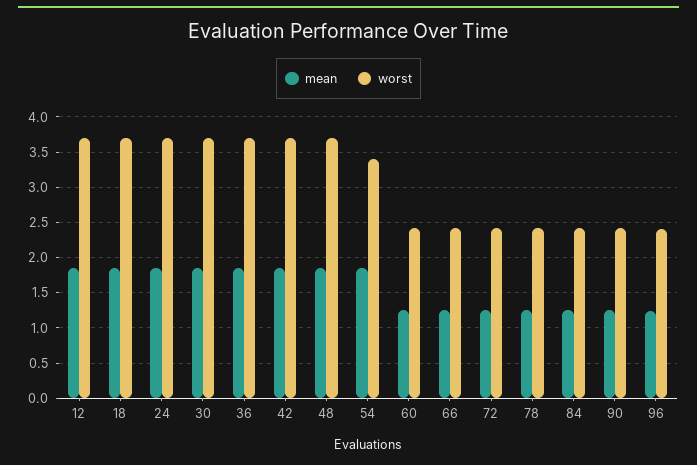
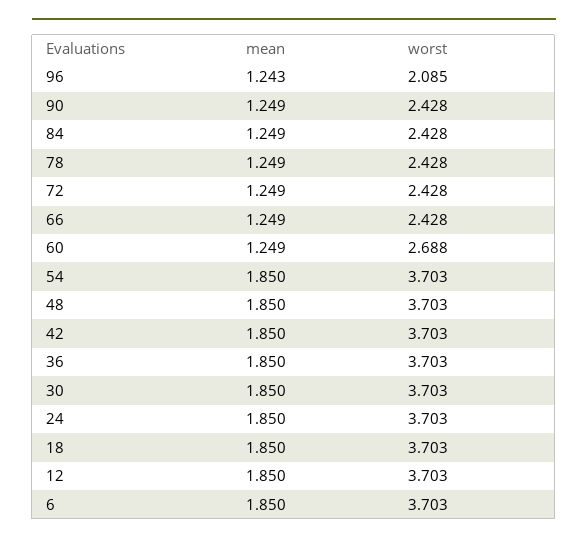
worst, 54: 3.4 -> 3.703
worst, 60: 2.4 -> 2.688
worst, 96: 2.4 -> 2.085
mean, 6: none -> 1.85
worst, 6: none -> 3.703

